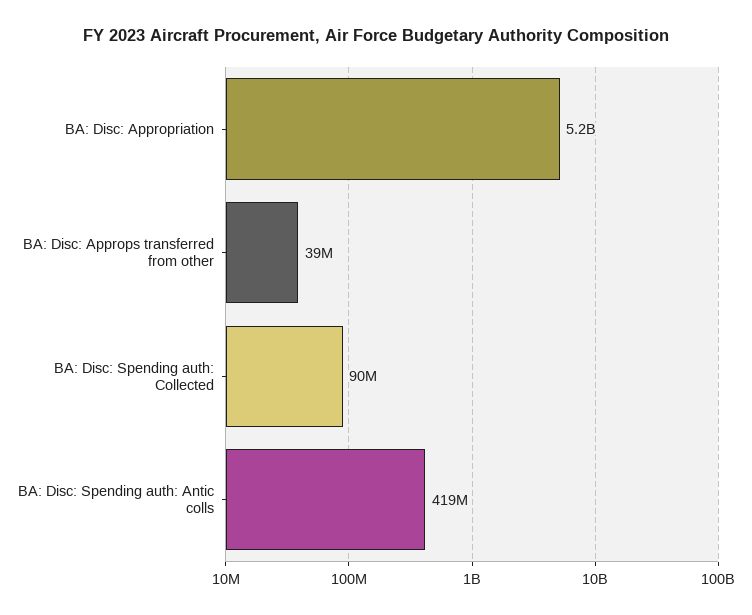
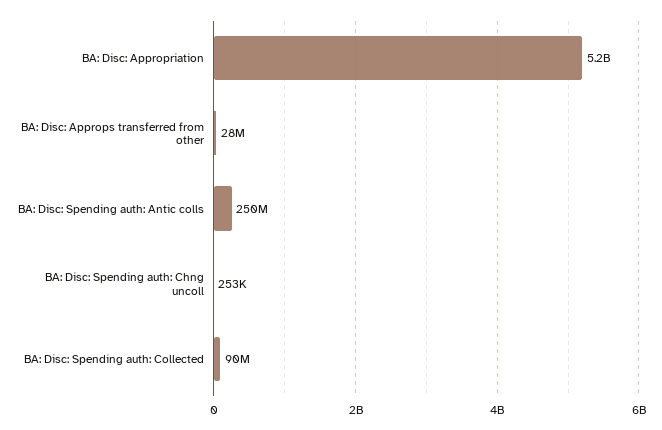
BA: Disc: Approps transferred from other: 39000000 -> 28000000
BA: Disc: Spending auth: Antic colls: 419000000 -> 250000000
BA: Disc: Spending auth: Chng uncoll: none -> 253000

